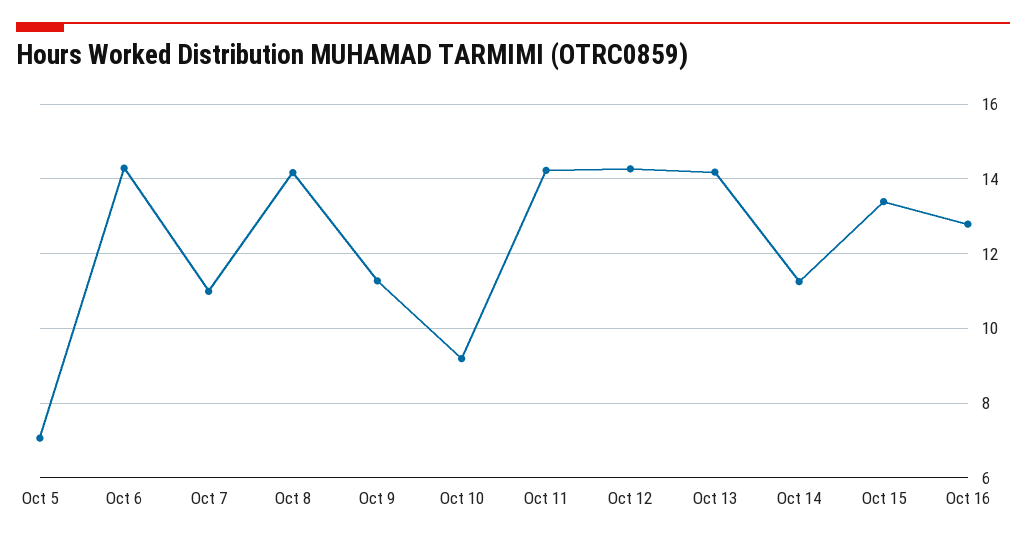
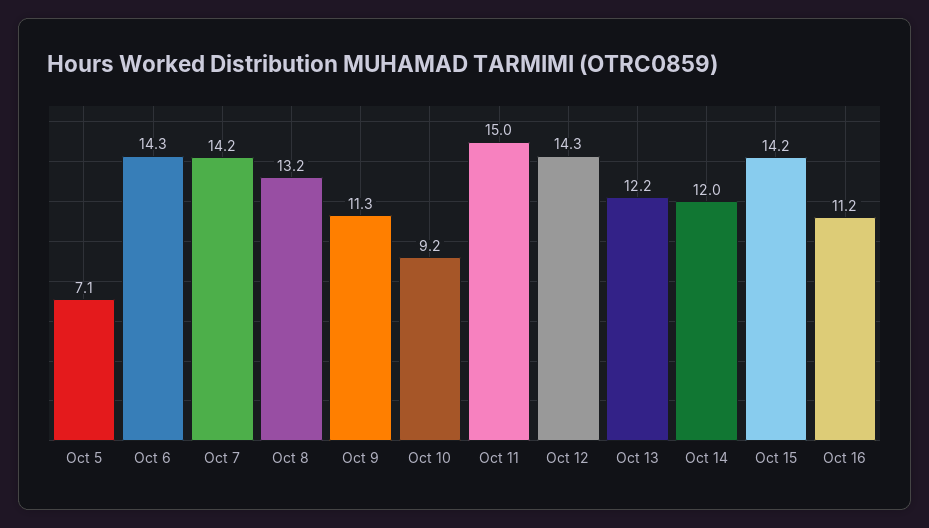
Oct 7: 11 -> 14.2
Oct 8: 14.2 -> 13.2
Oct 11: 14.2 -> 15
Oct 13: 14.2 -> 12.2
Oct 14: 11.2 -> 12
Oct 15: 13.4 -> 14.2
Oct 16: 12.8 -> 11.2

